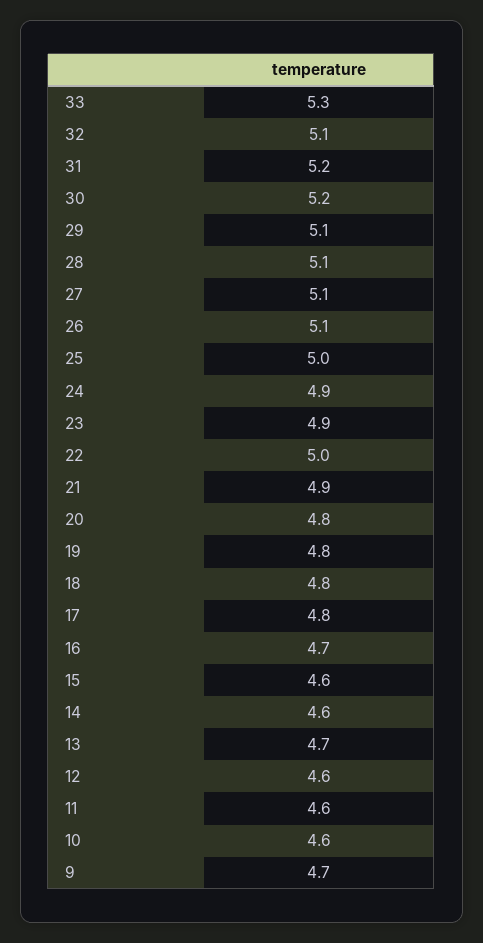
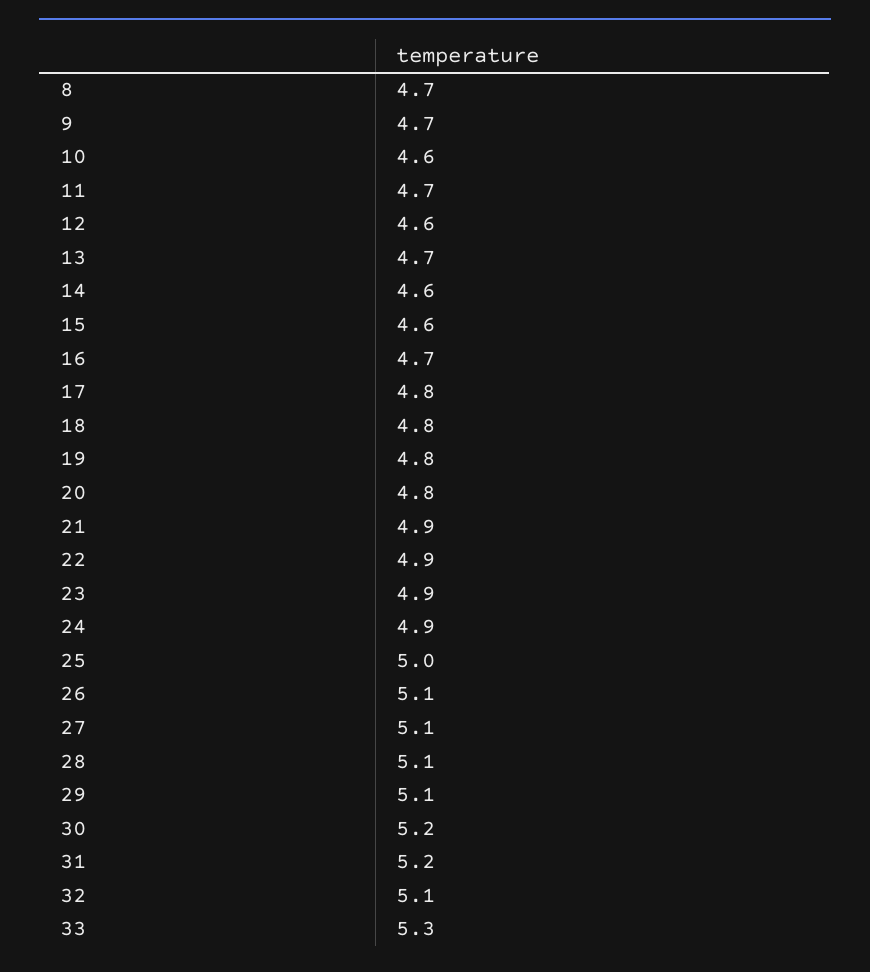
22: 5 -> 4.9
11: 4.6 -> 4.7
8: none -> 4.7

